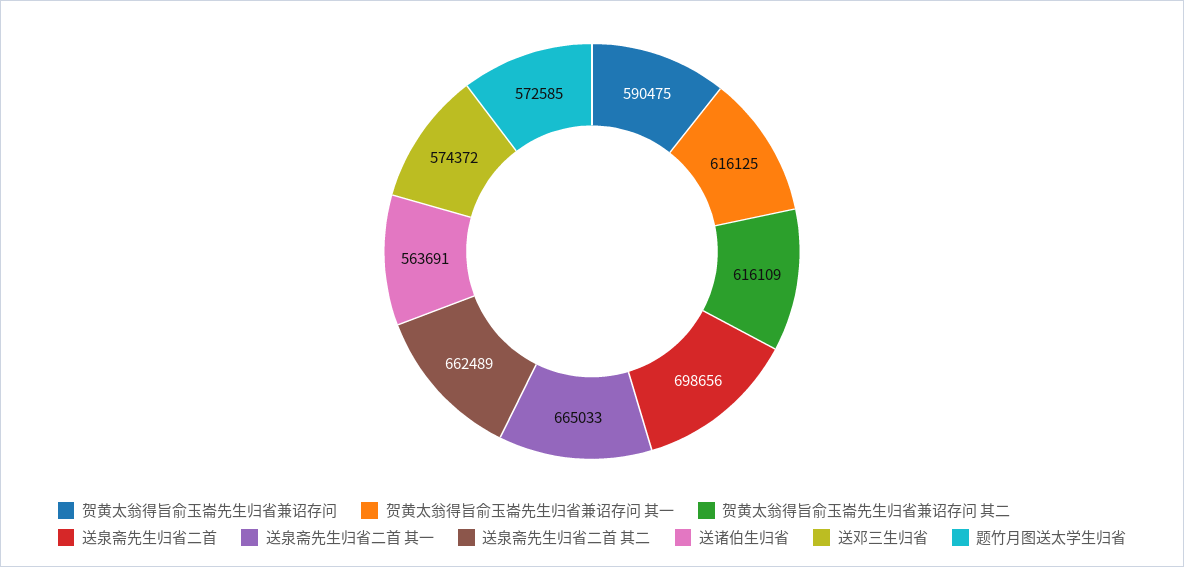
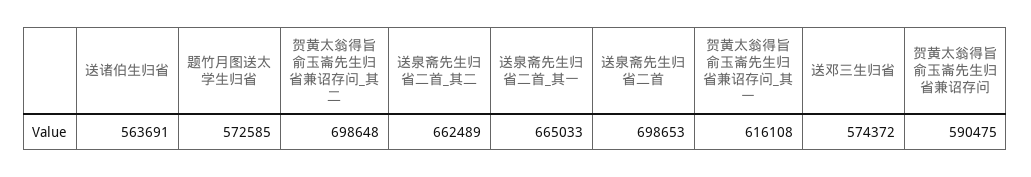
贺黄太翁得旨俞玉崙先生归省兼诏存问 其一: 616125 -> 616108
贺黄太翁得旨俞玉崙先生归省兼诏存问 其二: 616109 -> 698648
送泉斋先生归省二首: 698656 -> 698653

